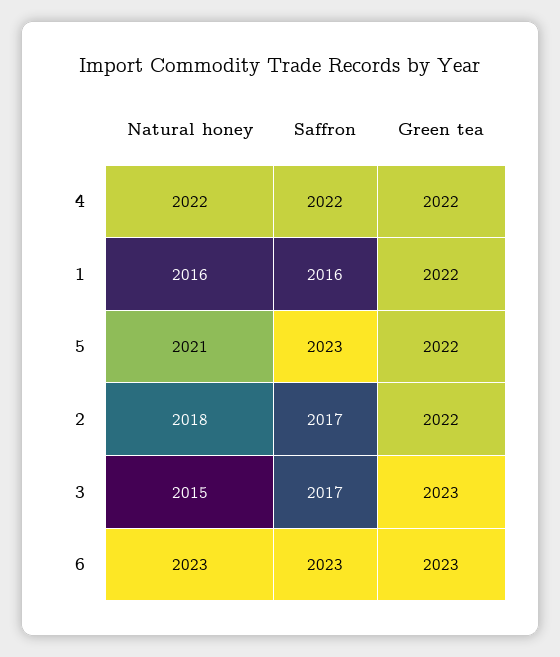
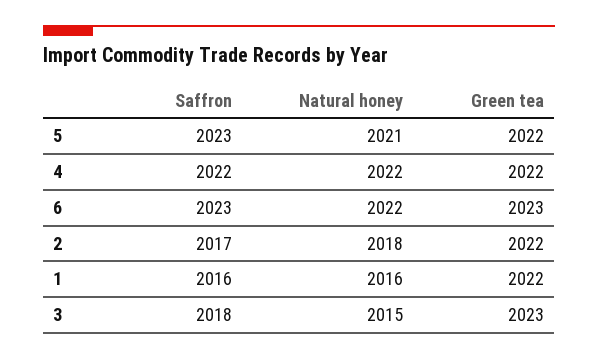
Saffron, 3: 2017 -> 2018
Natural honey, 6: 2023 -> 2022

